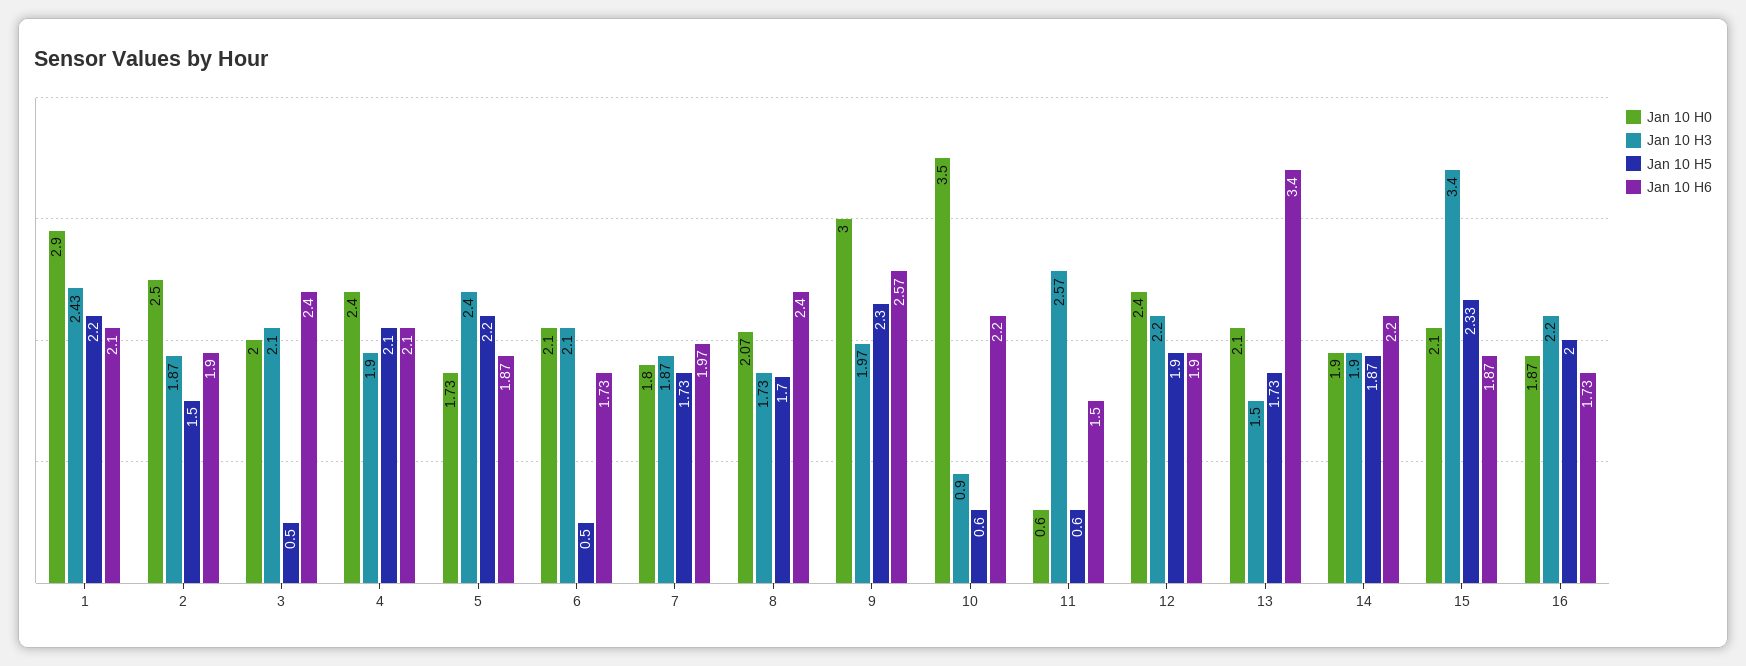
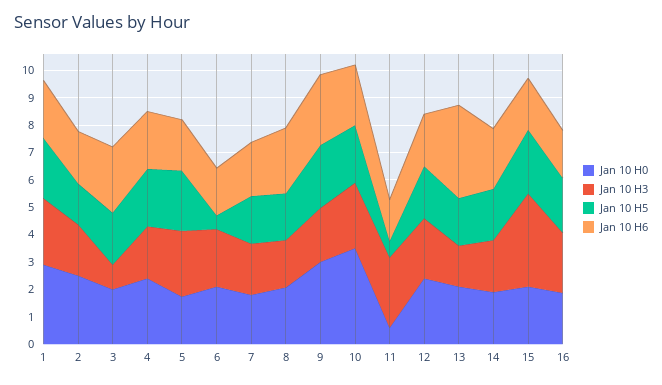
Jan 10 H3, 3: 2.1 -> 1
Jan 10 H5, 3: 0.5 -> 2
Jan 10 H3, 10: 0.9 -> 2.5
Jan 10 H5, 10: 0.6 -> 2

